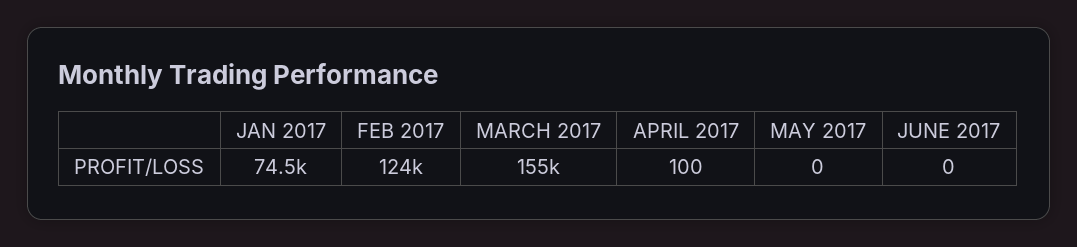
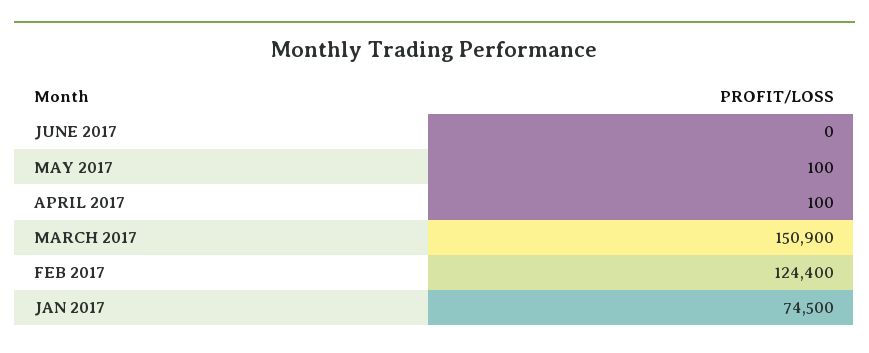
MARCH 2017: 155000 -> 150900
MAY 2017: 0 -> 100

